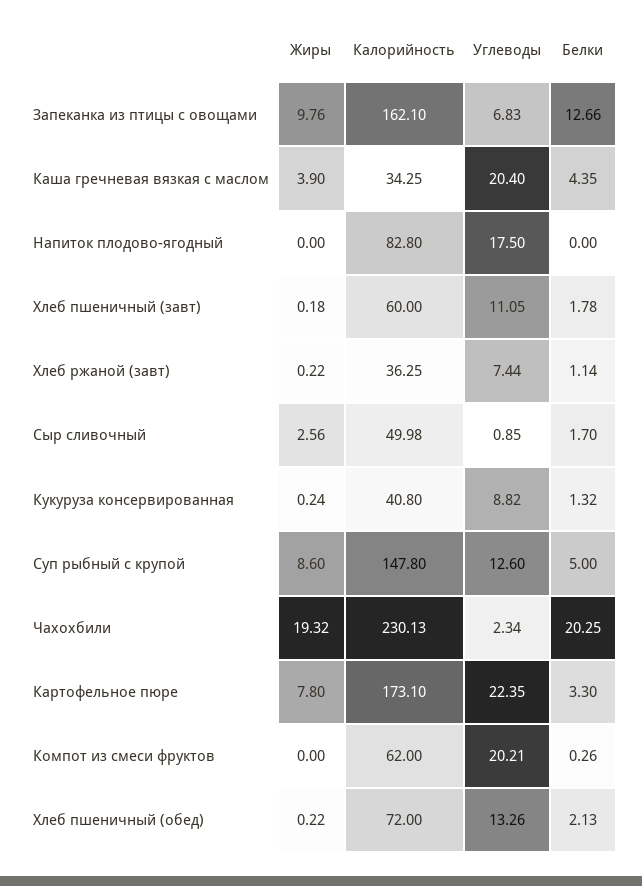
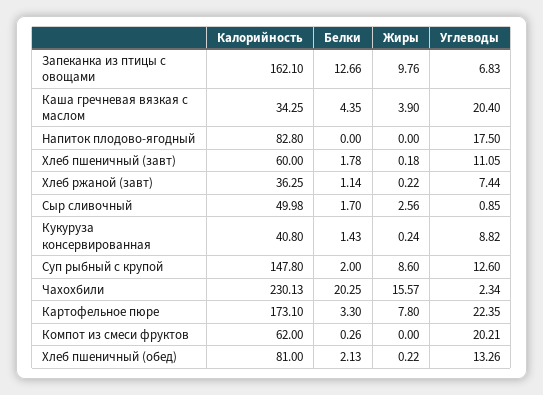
Белки, Кукуруза консервированная: 1.32 -> 1.43
Белки, Суп рыбный с крупой: 5 -> 2
Жиры, Чахохбили: 19.32 -> 15.57
Калорийность, Хлеб пшеничный (обед): 72 -> 81

